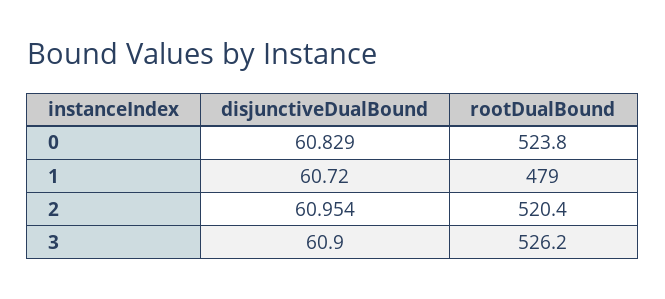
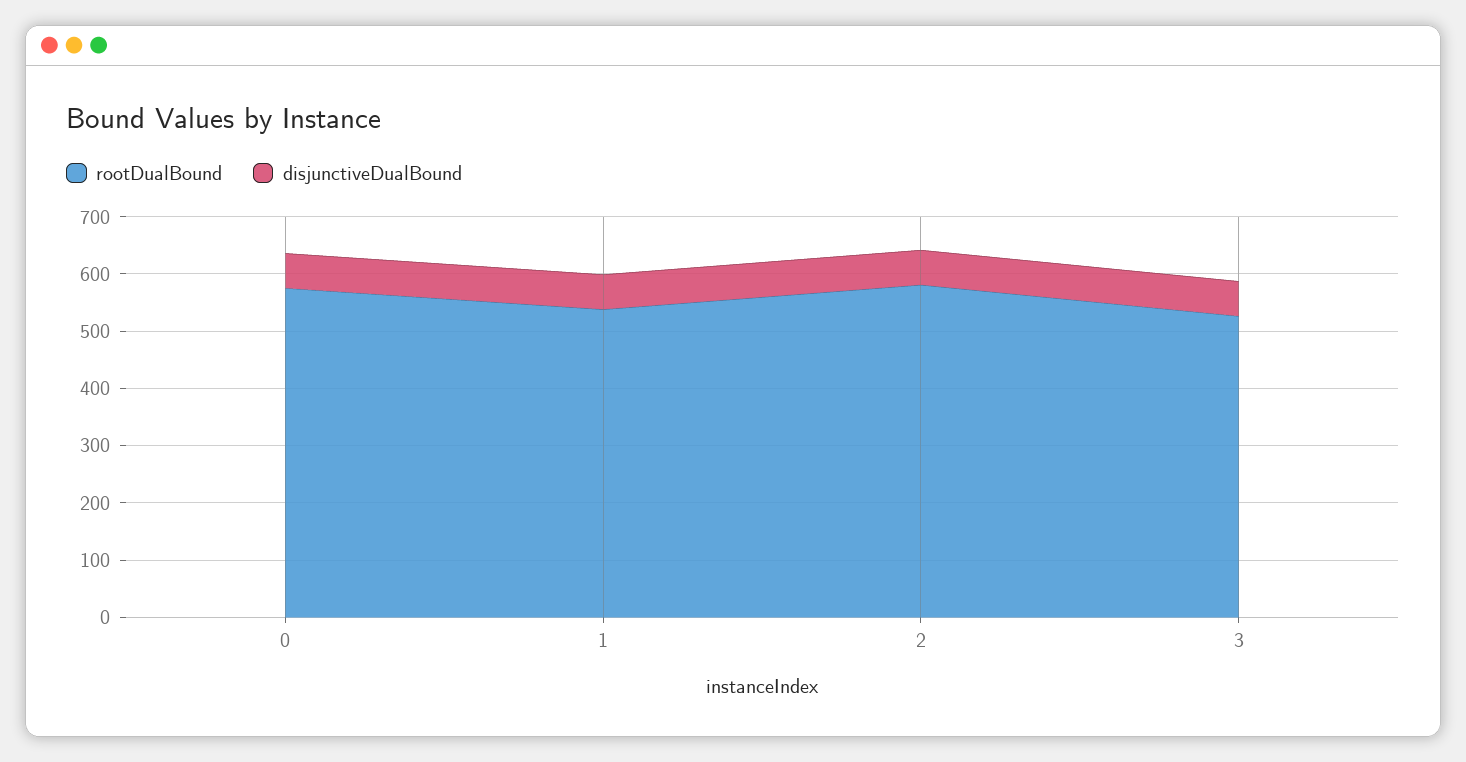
rootDualBound, 0: 523.8 -> 580
rootDualBound, 1: 479 -> 540
rootDualBound, 2: 520.4 -> 580

